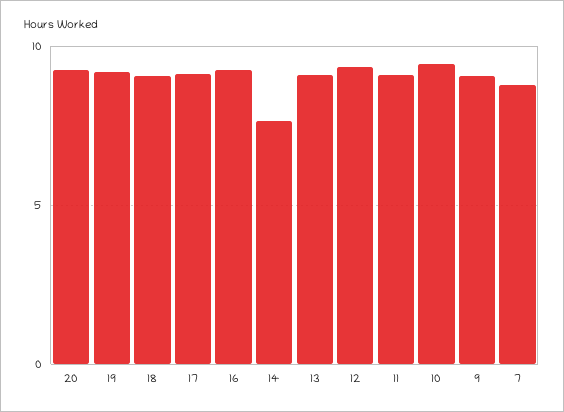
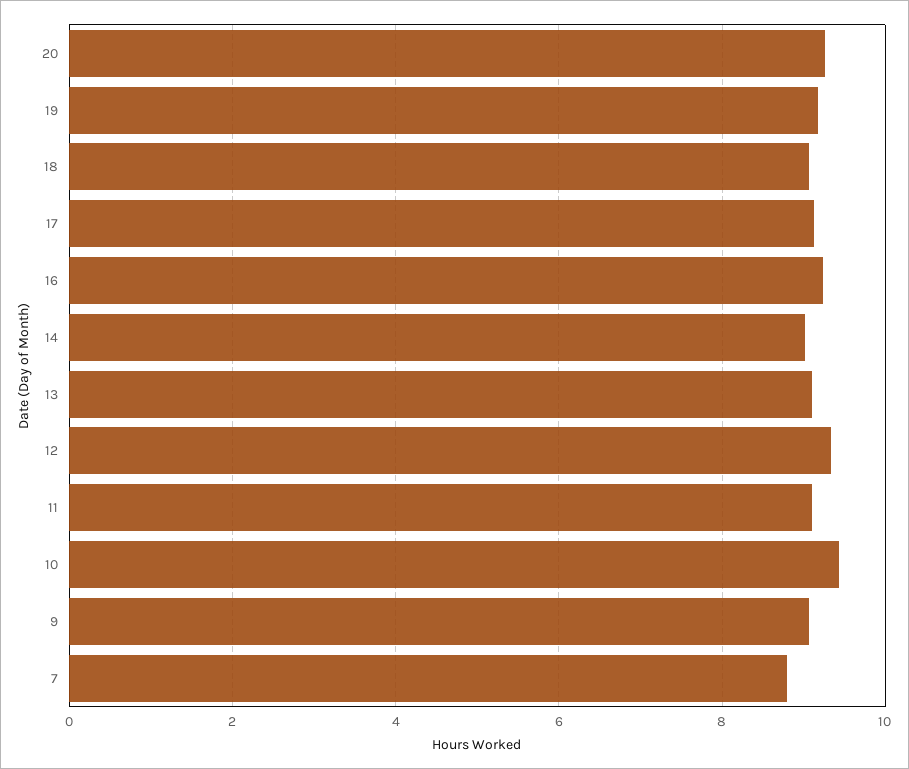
14: 7.5 -> 9

